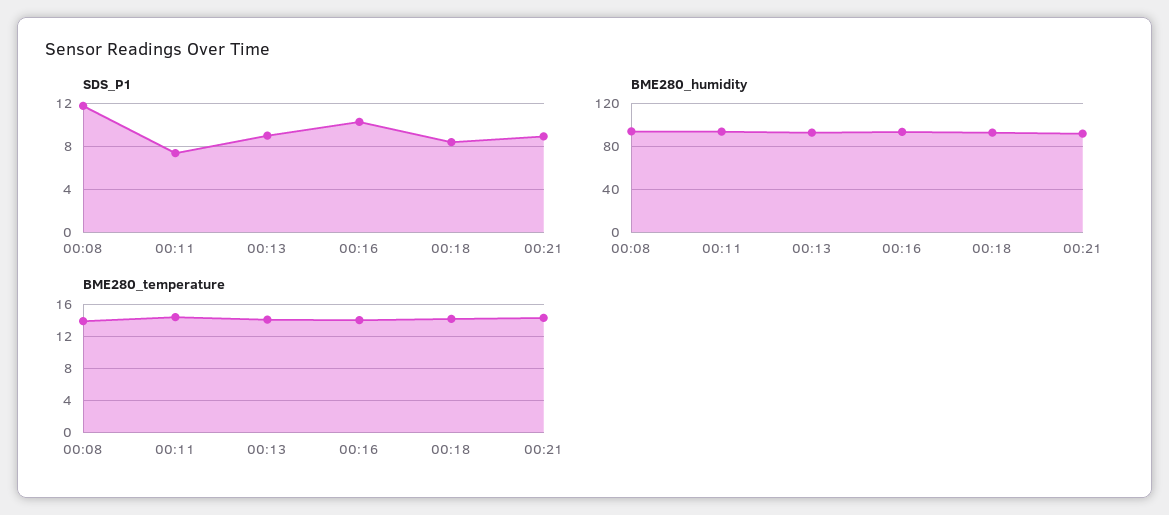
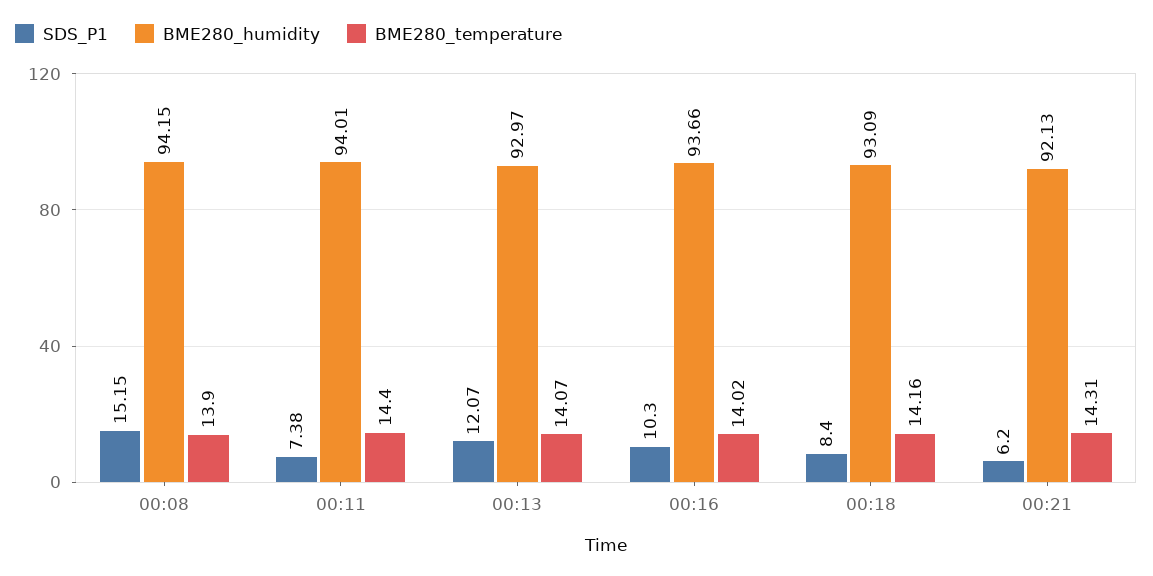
SDS_P1, 00:08: 12 -> 15.15
SDS_P1, 00:13: 9 -> 12.07
SDS_P1, 00:21: 9 -> 6.2

